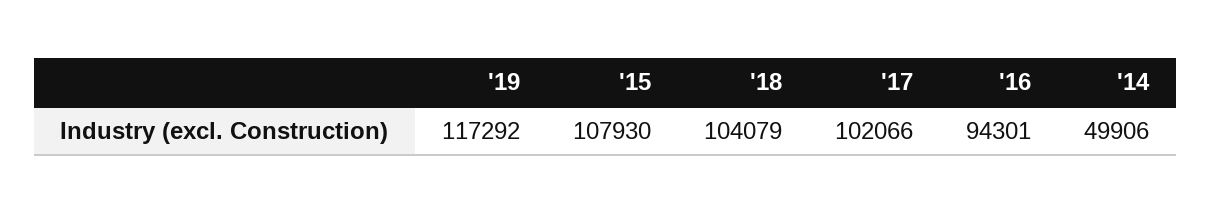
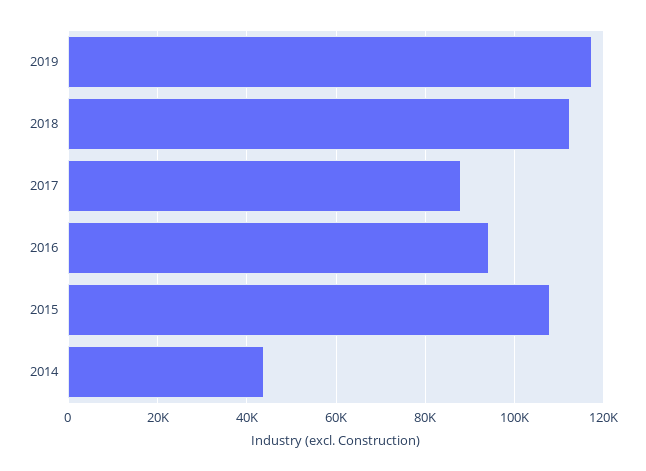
'18: 104079 -> 112000
'17: 102066 -> 88000
'14: 49906 -> 44000

